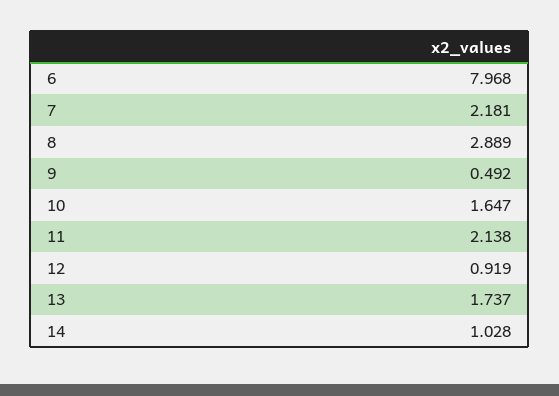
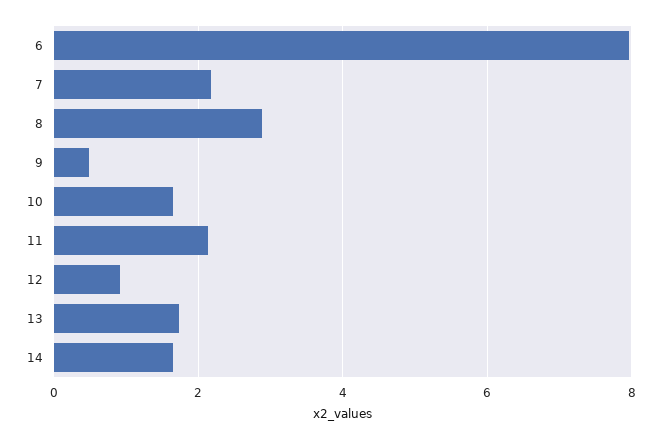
14: 1.028 -> 1.6

